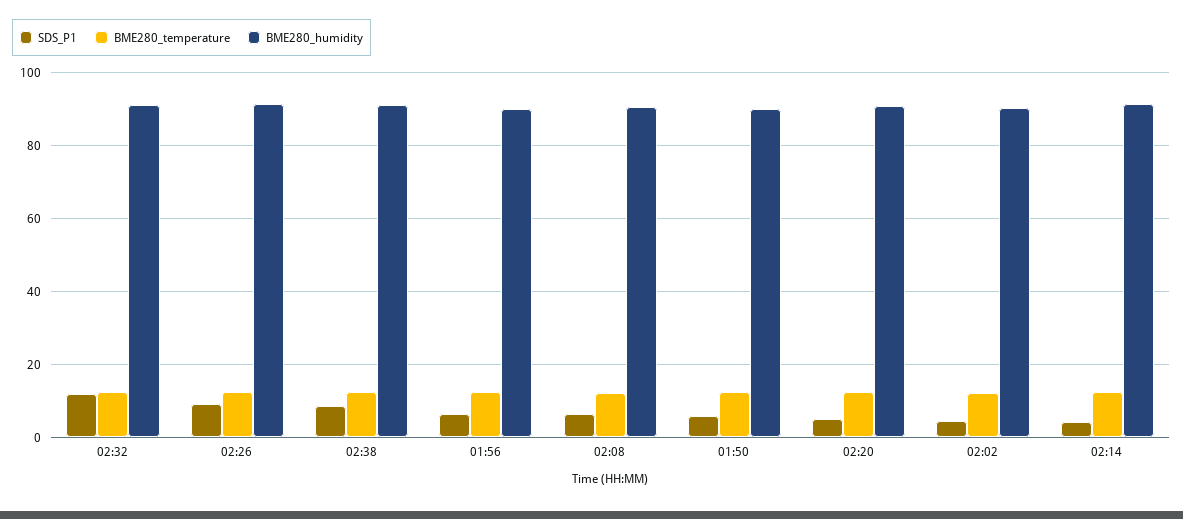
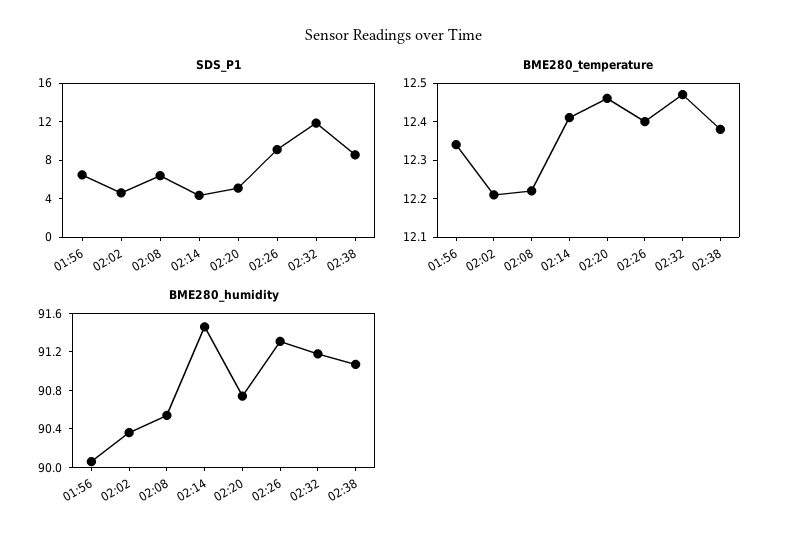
SDS_P1, 01:50: 6 -> none
BME280_temperature, 01:50: 12 -> none
BME280_humidity, 01:50: 90 -> none

